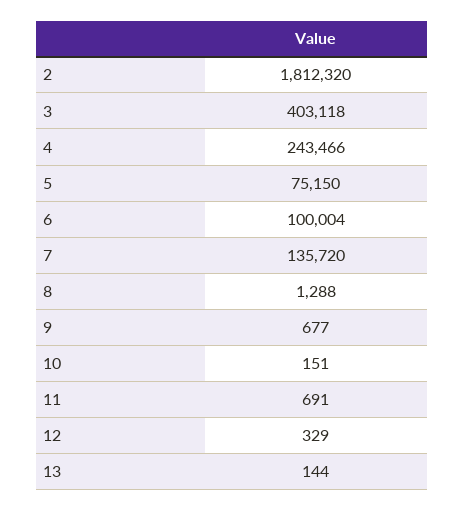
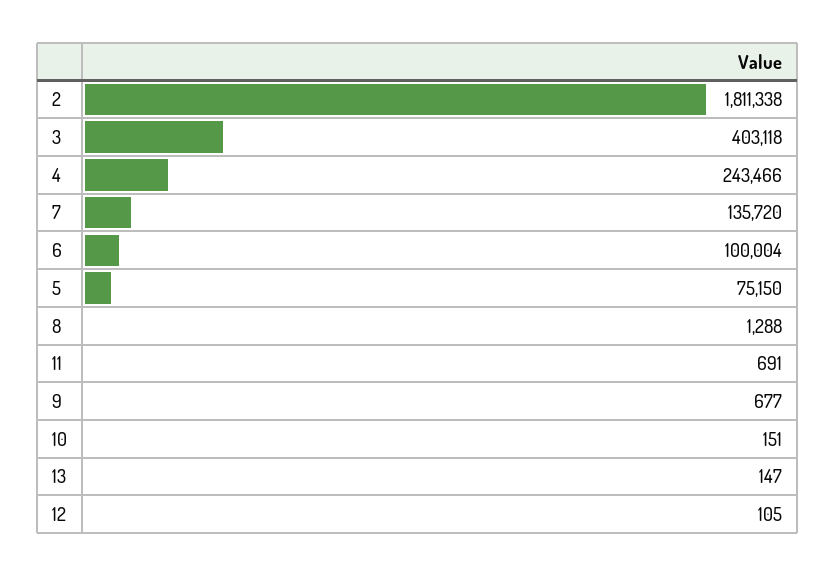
2: 1812320 -> 1811338
12: 329 -> 105
13: 144 -> 147

